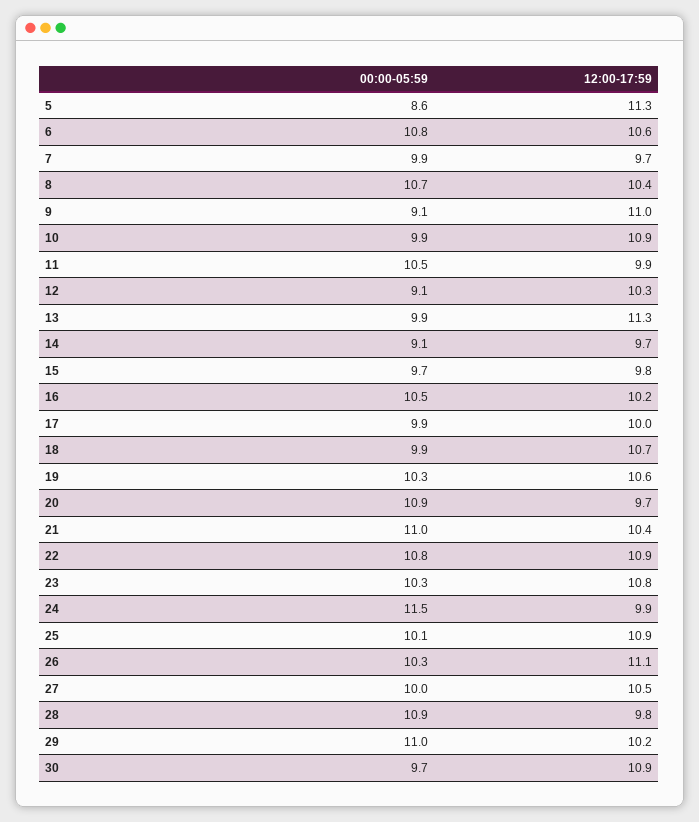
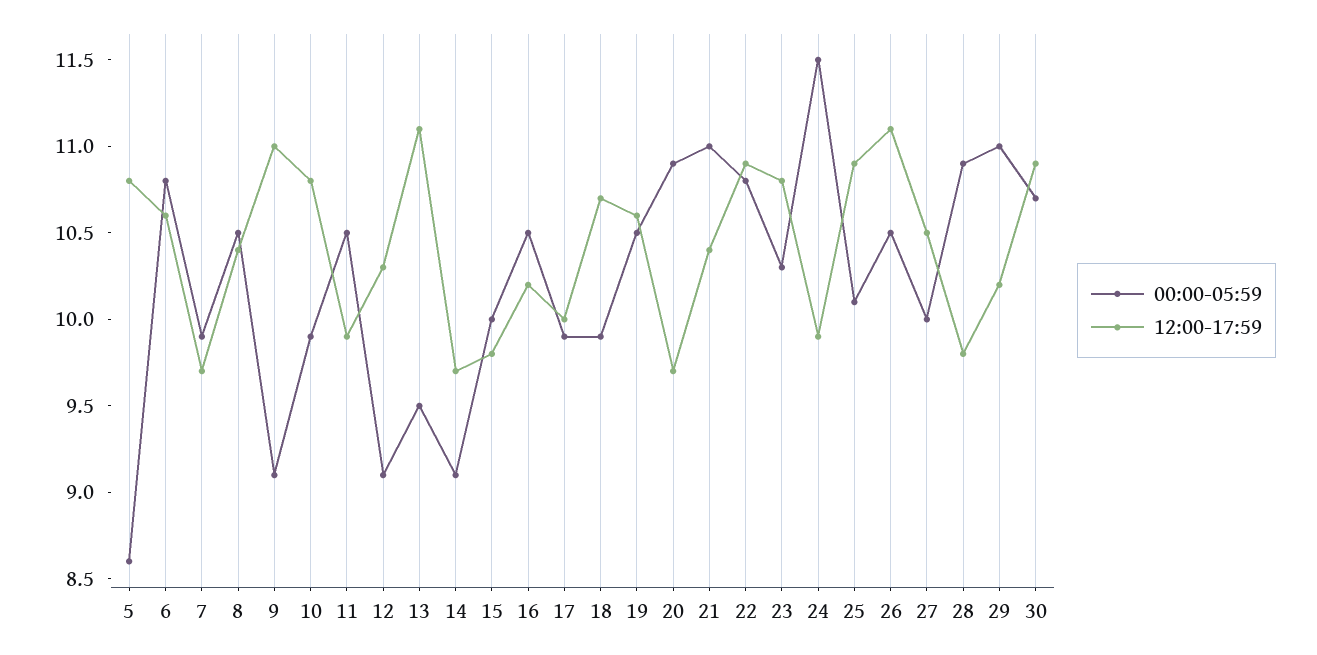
12:00-17:59, 5: 11.3 -> 10.8
00:00-05:59, 8: 10.7 -> 10.5
12:00-17:59, 10: 10.9 -> 10.8
00:00-05:59, 13: 9.9 -> 9.5
12:00-17:59, 13: 11.3 -> 11.1
00:00-05:59, 15: 9.7 -> 10
00:00-05:59, 19: 10.3 -> 10.5
00:00-05:59, 26: 10.3 -> 10.5
00:00-05:59, 30: 9.7 -> 10.7

